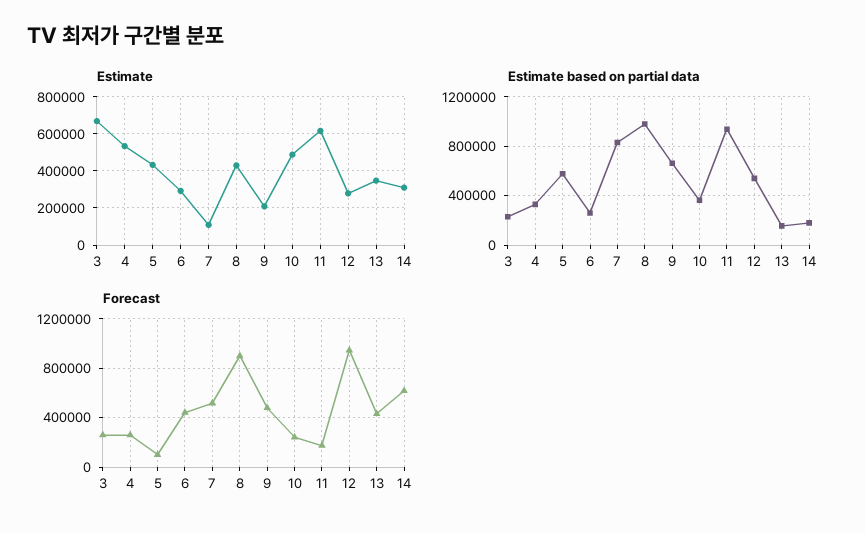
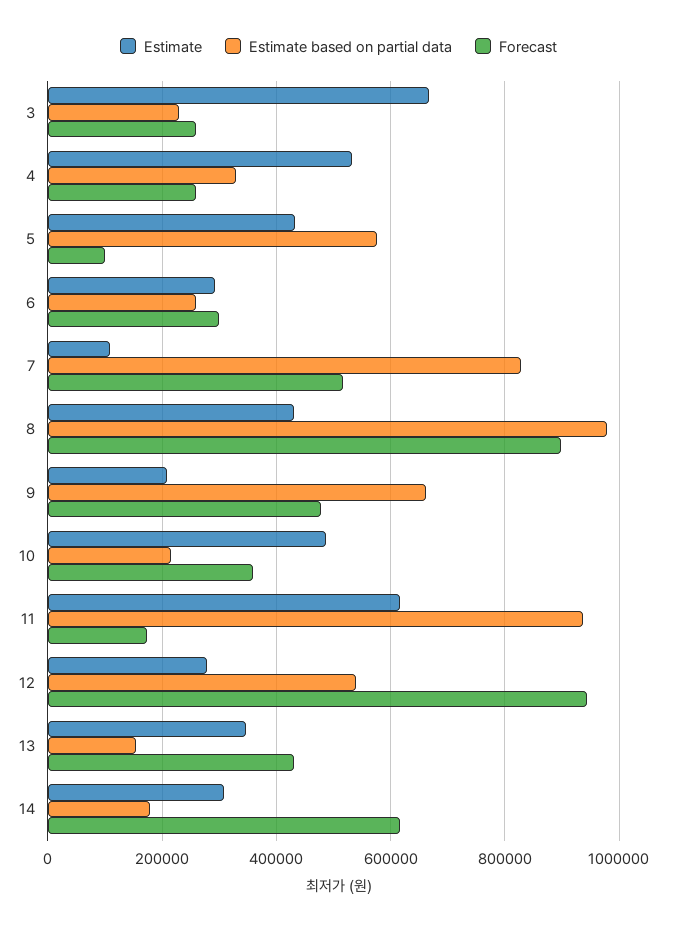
Estimate based on partial data, 10: 350000 -> 220000
Forecast, 6: 450000 -> 300000
Forecast, 10: 250000 -> 360000

